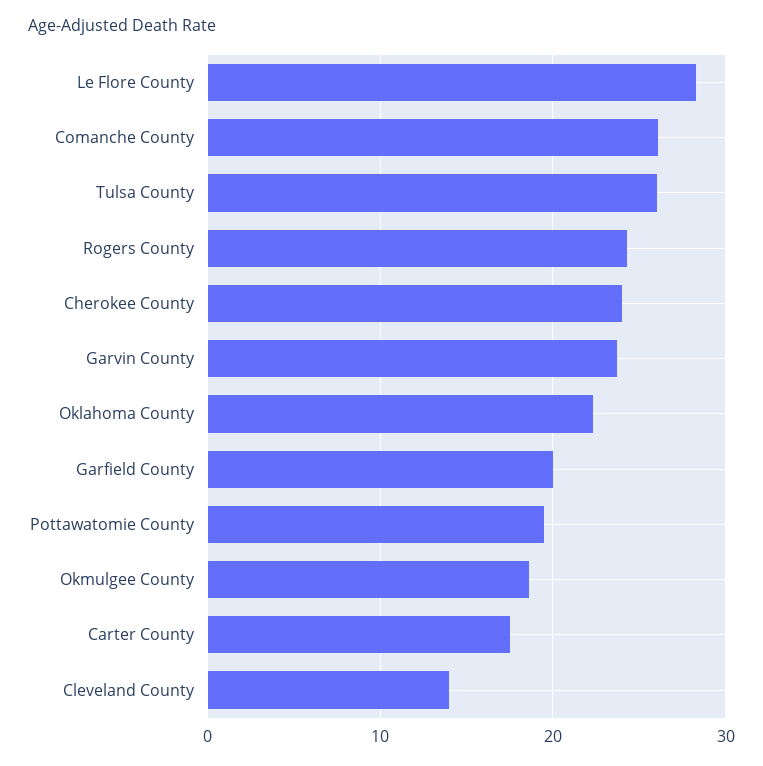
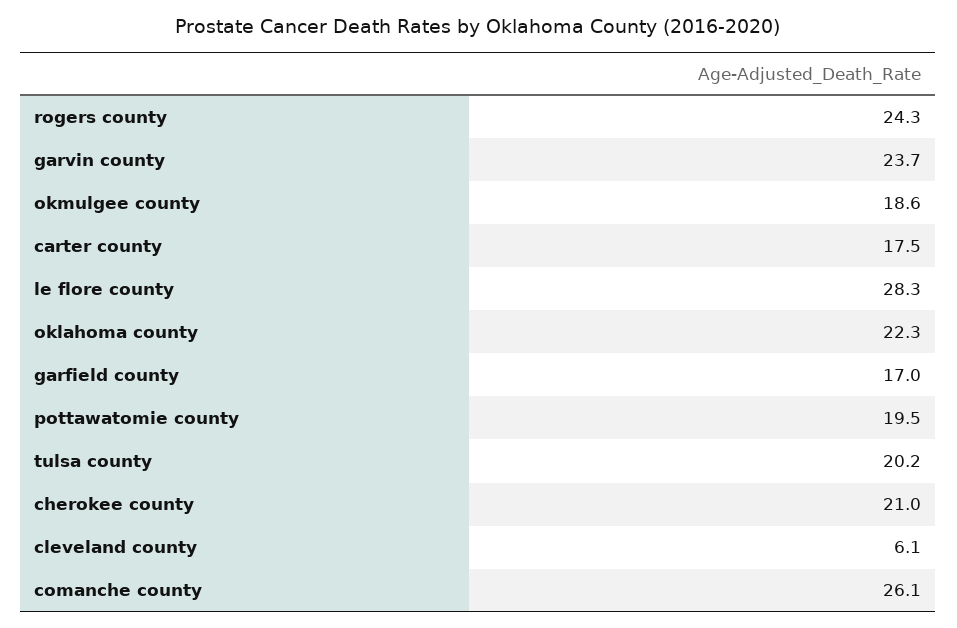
Tulsa County: 26 -> 20.2
Cherokee County: 24 -> 21
Garfield County: 20 -> 17
Cleveland County: 14 -> 6.1

